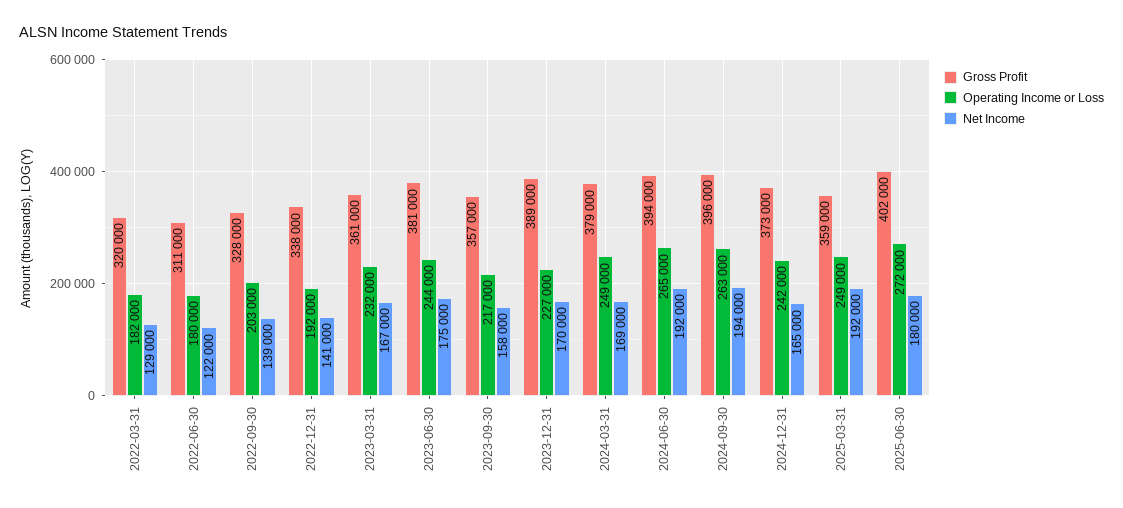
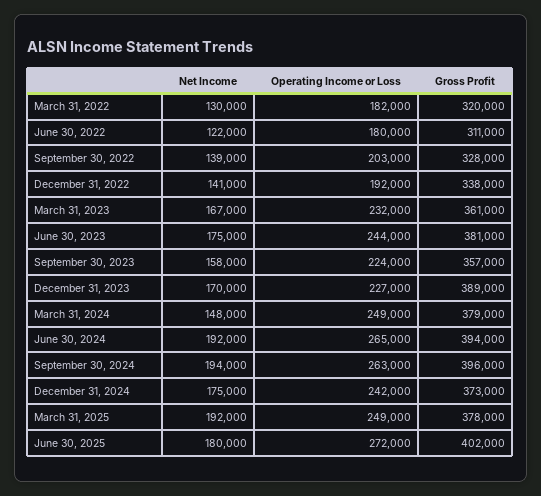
Net Income, 2022-03-31: 129000 -> 130000
Operating Income or Loss, 2023-09-30: 217000 -> 224000
Net Income, 2024-03-31: 169000 -> 148000
Net Income, 2024-12-31: 165000 -> 175000
Gross Profit, 2025-03-31: 359000 -> 378000

